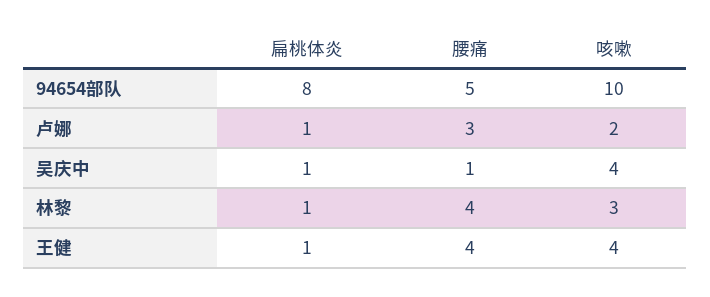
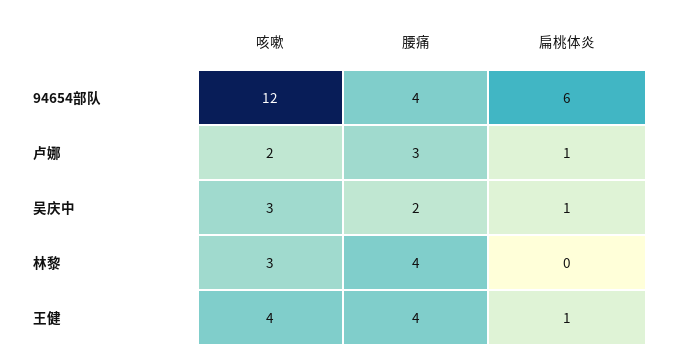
扁桃体炎, 94654部队: 8 -> 6
腰痛, 94654部队: 5 -> 4
咳嗽, 94654部队: 10 -> 12
腰痛, 吴庆中: 1 -> 2
咳嗽, 吴庆中: 4 -> 3
扁桃体炎, 林黎: 1 -> 0

